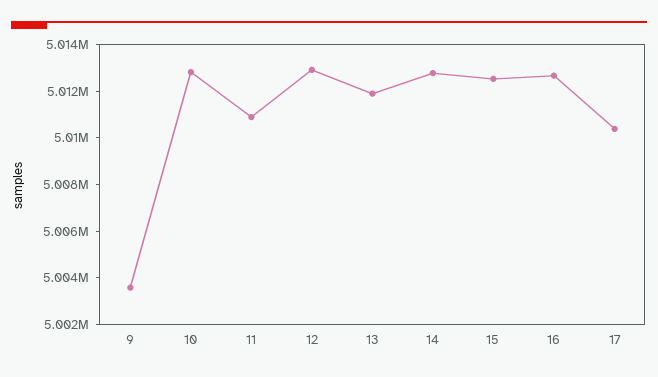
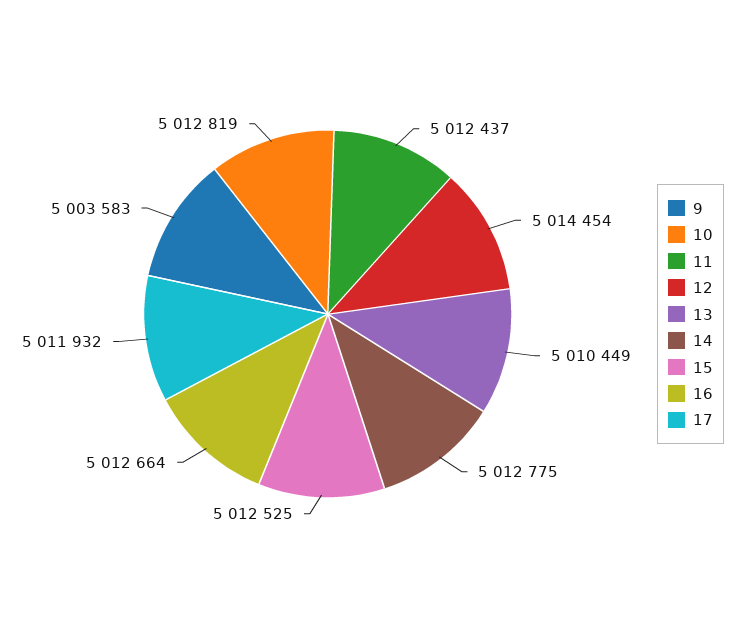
11: 5011000 -> 5012437
12: 5013000 -> 5014454
13: 5012000 -> 5010449
17: 5010500 -> 5011932

